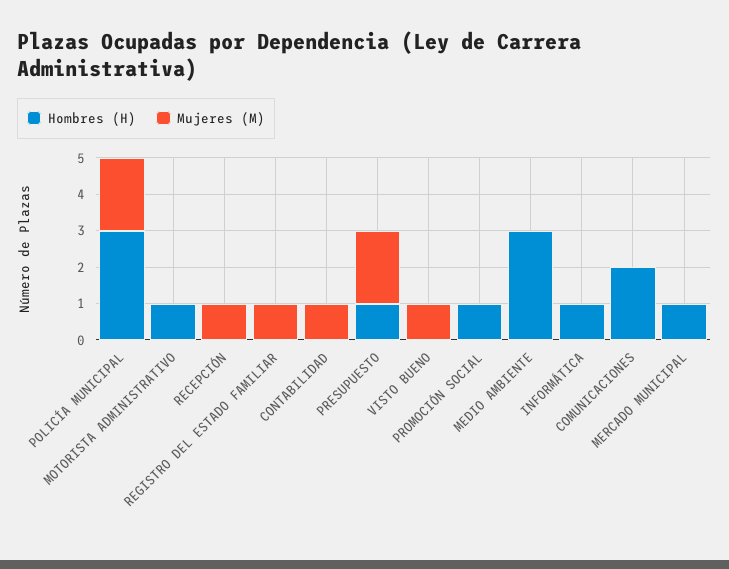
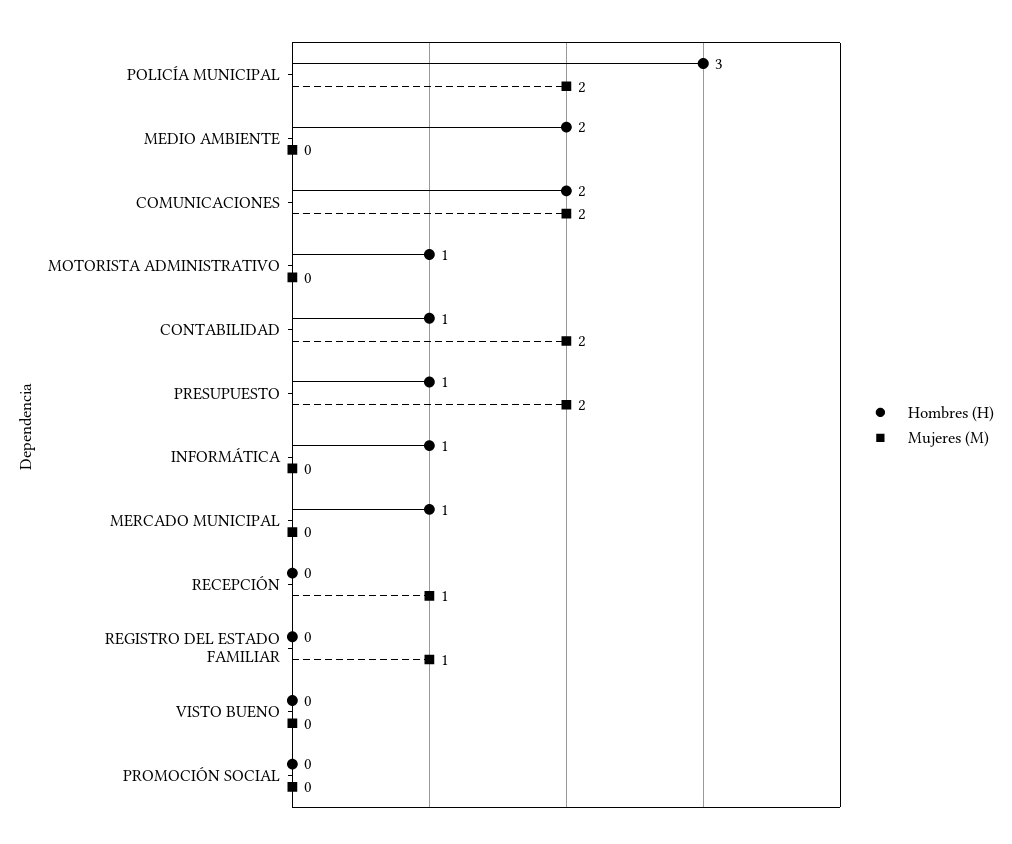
Hombres (H), CONTABILIDAD: 0 -> 1
Mujeres (M), CONTABILIDAD: 1 -> 2
Mujeres (M), VISTO BUENO: 1 -> 0
Hombres (H), PROMOCIÓN SOCIAL: 1 -> 0
Hombres (H), MEDIO AMBIENTE: 3 -> 2
Mujeres (M), COMUNICACIONES: 0 -> 2

